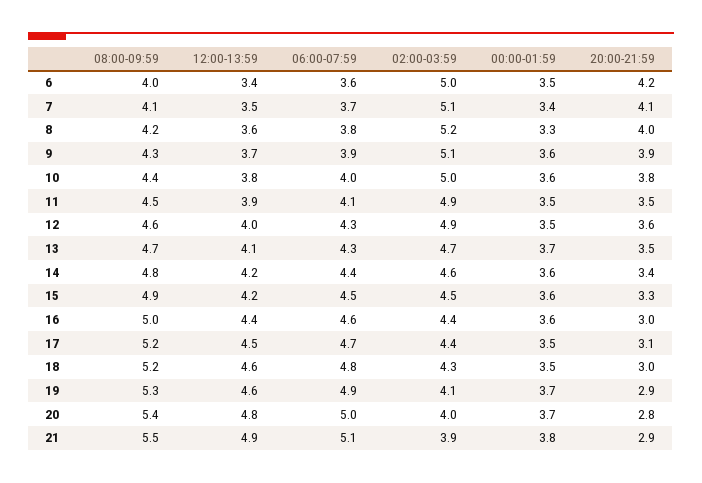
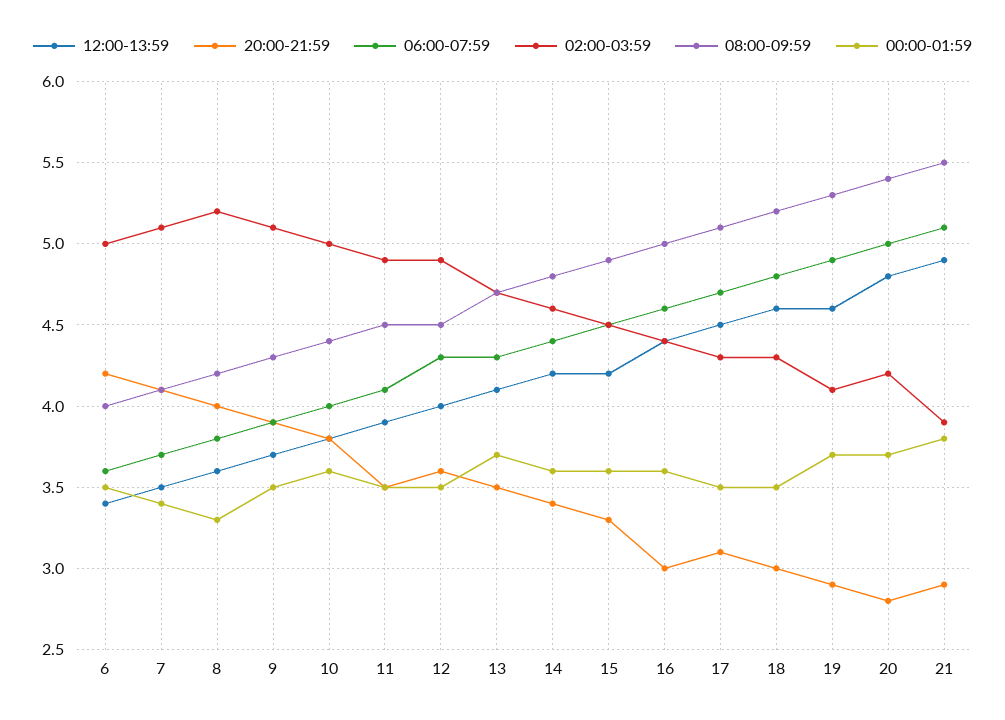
00:00-01:59, 9: 3.6 -> 3.5
08:00-09:59, 12: 4.6 -> 4.5
08:00-09:59, 17: 5.2 -> 5.1
02:00-03:59, 17: 4.4 -> 4.3
02:00-03:59, 20: 4 -> 4.2

